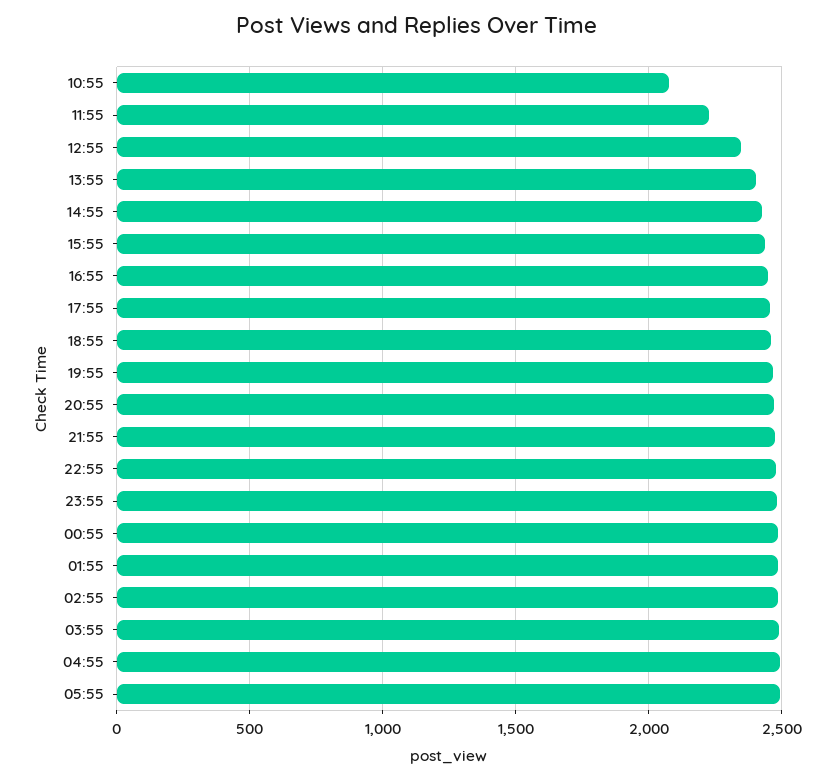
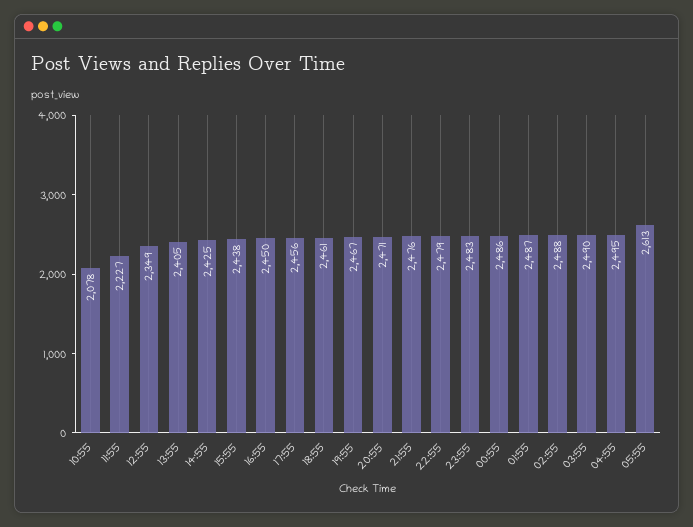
05:55: 2500 -> 2613

